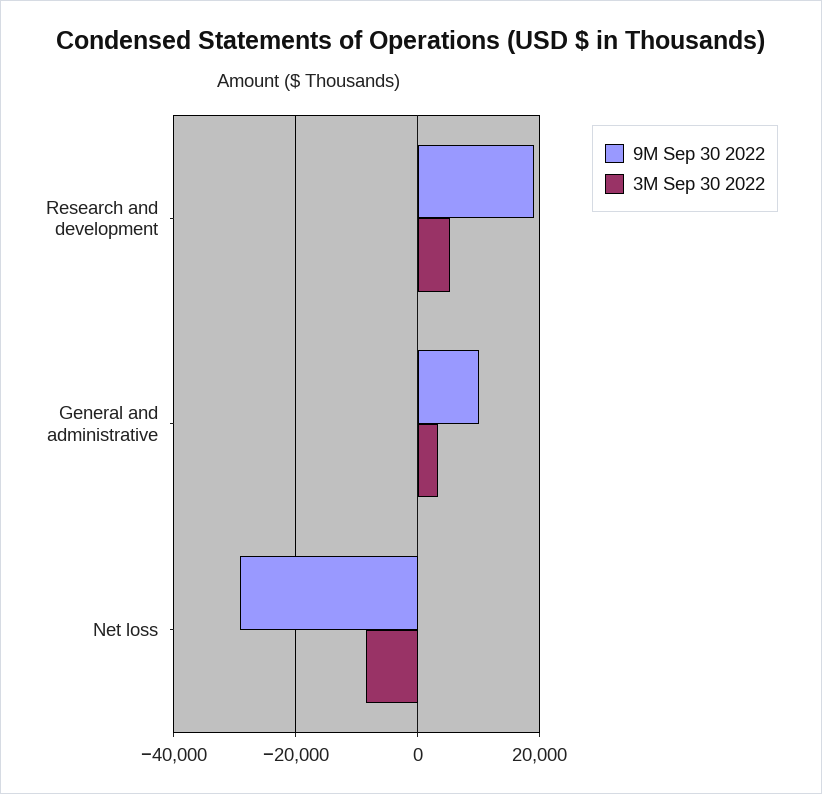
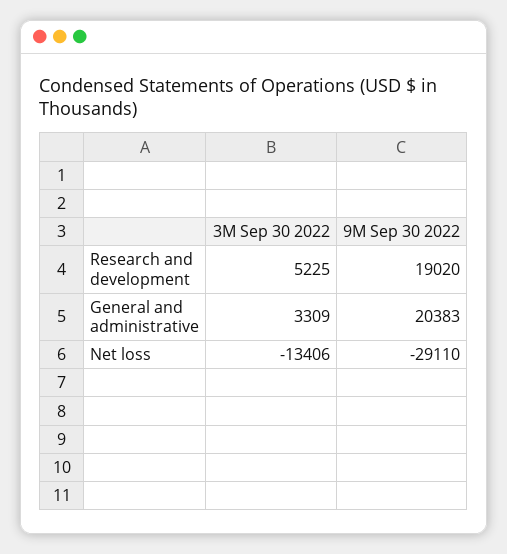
9M Sep 30 2022, General and administrative: 10000 -> 20383
3M Sep 30 2022, Net loss: -8000 -> -13406

